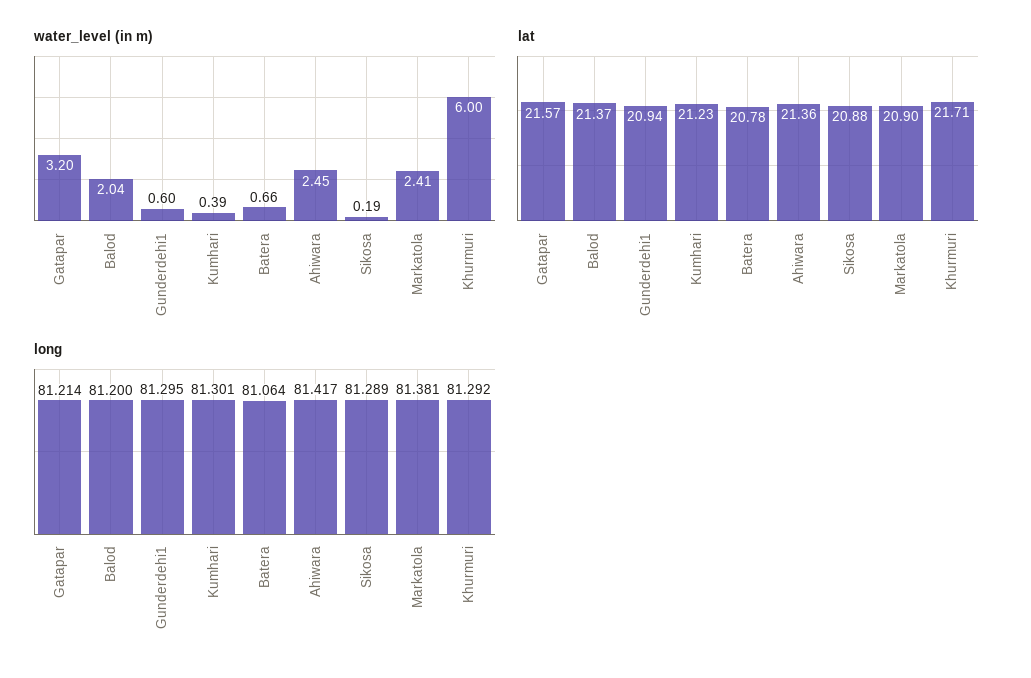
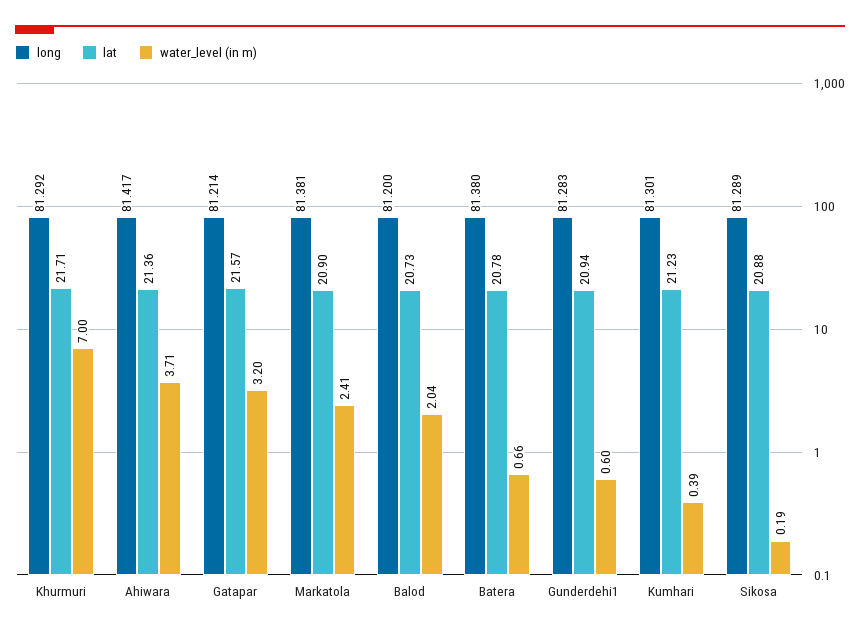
water_level (in m), Ahiwara: 2.45 -> 3.71
water_level (in m), Khurmuri: 6 -> 7
lat, Balod: 21.37 -> 20.73
long, Gunderdehi1: 81.295 -> 81.283
long, Batera: 81.064 -> 81.38

